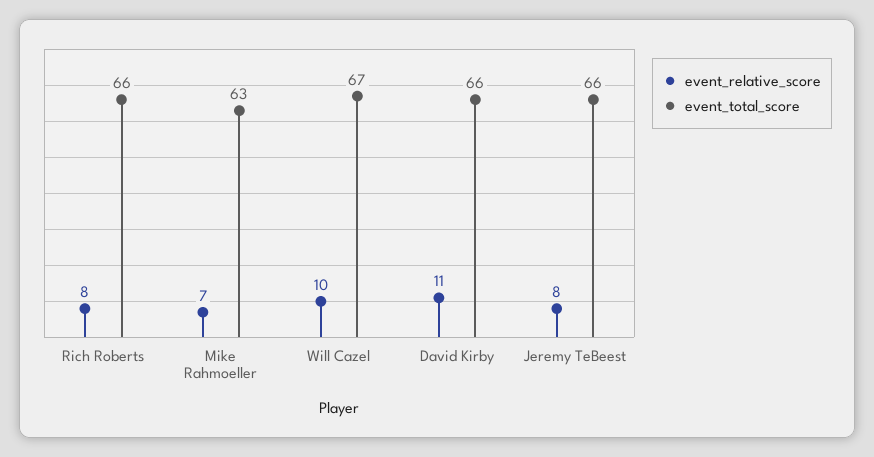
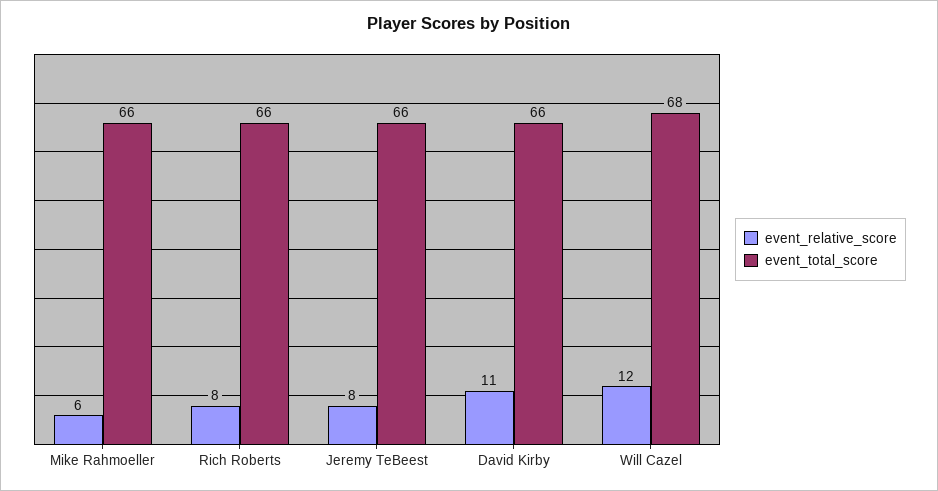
event_relative_score, Mike Rahmoeller: 7 -> 6
event_total_score, Mike Rahmoeller: 63 -> 66
event_relative_score, Will Cazel: 10 -> 12
event_total_score, Will Cazel: 67 -> 68

